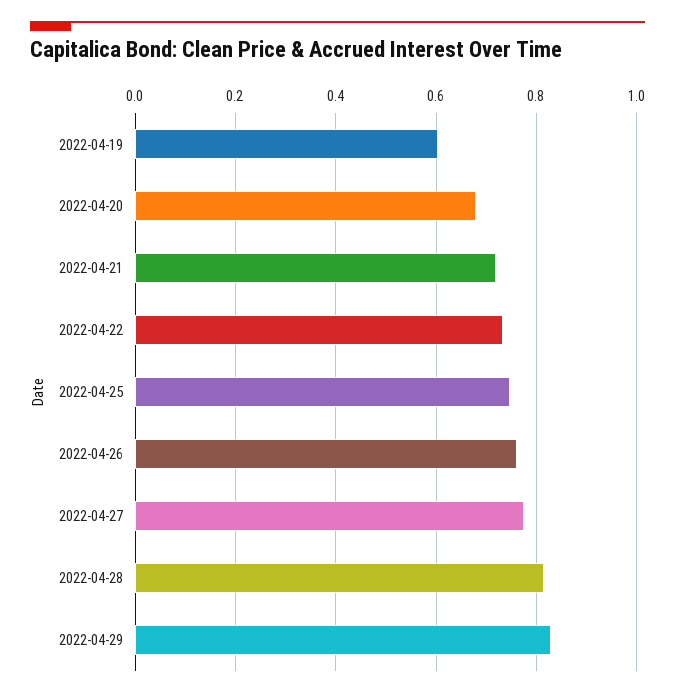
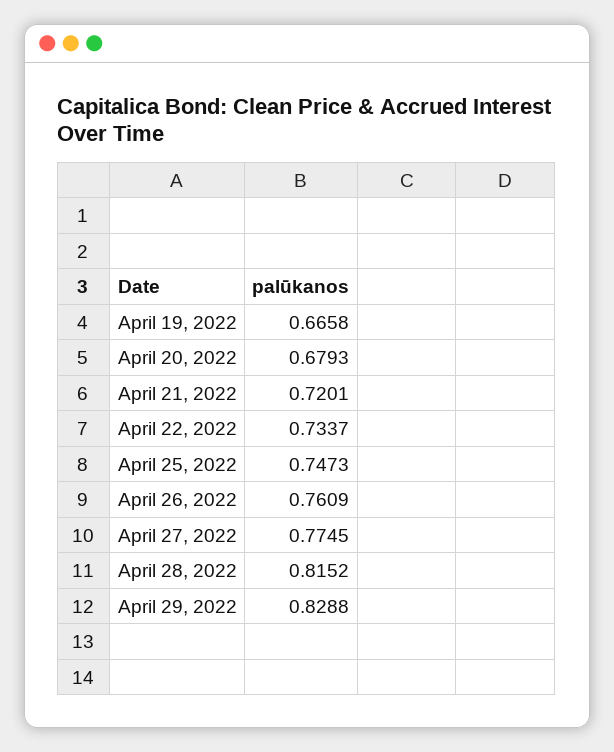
2022-04-19: 0.6 -> 0.6658

